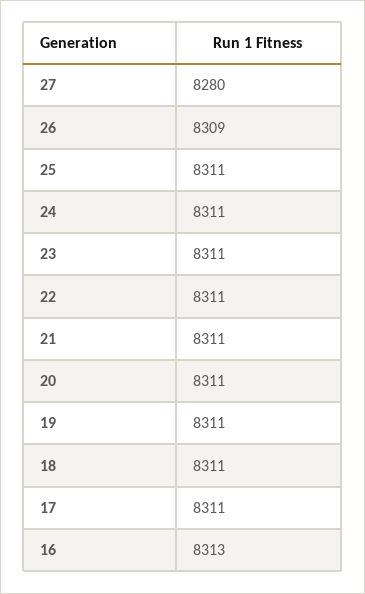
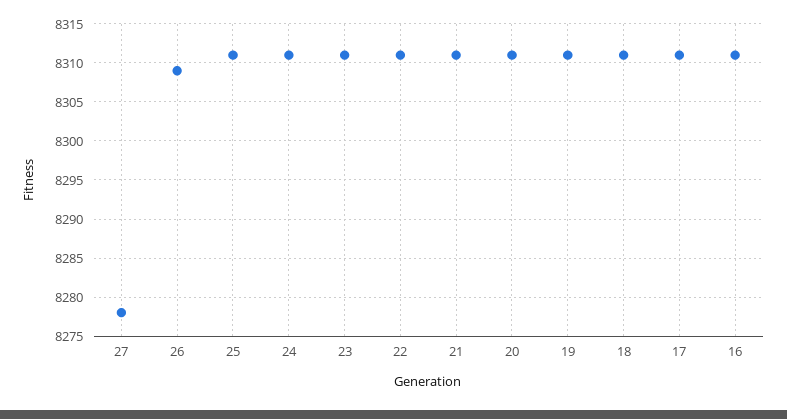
27: 8280 -> 8278
16: 8313 -> 8311

